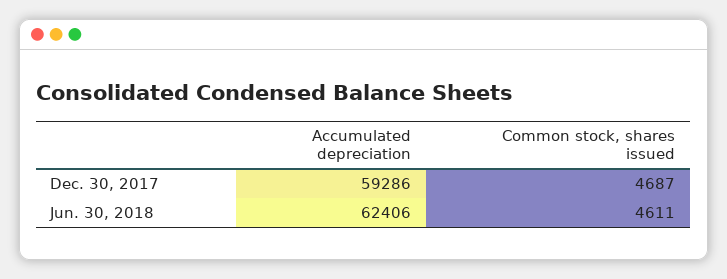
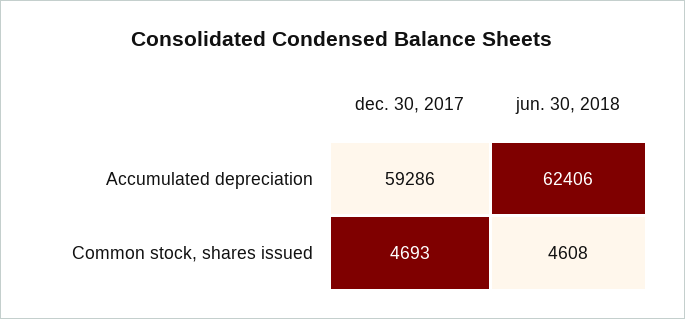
Common stock, shares issued, Dec. 30, 2017: 4687 -> 4693
Common stock, shares issued, Jun. 30, 2018: 4611 -> 4608

